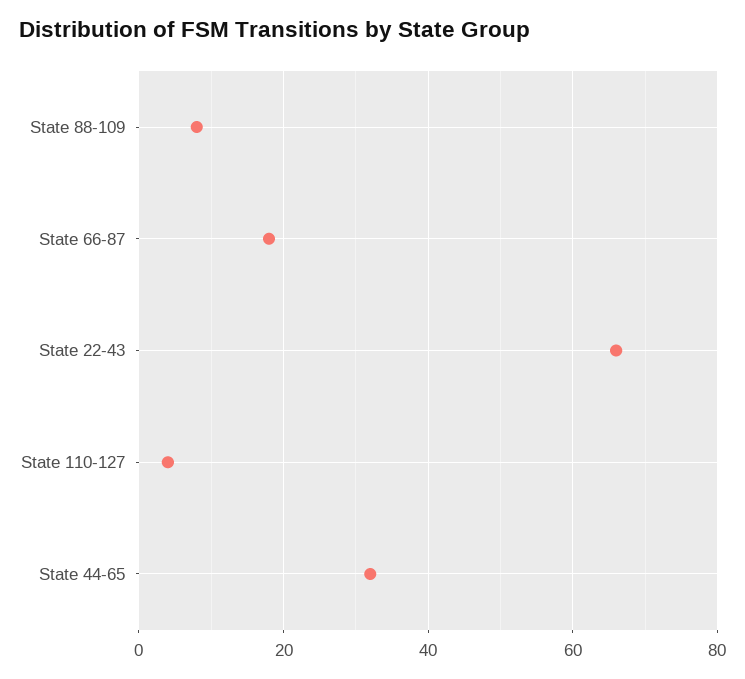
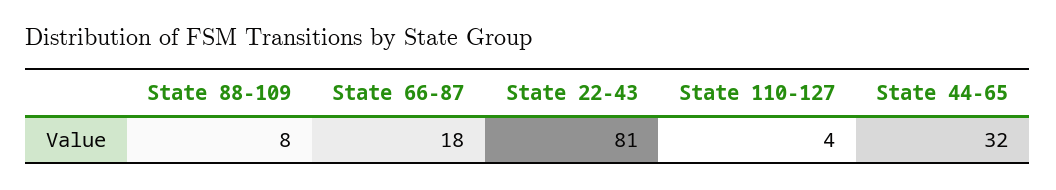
State 22-43: 65 -> 81

